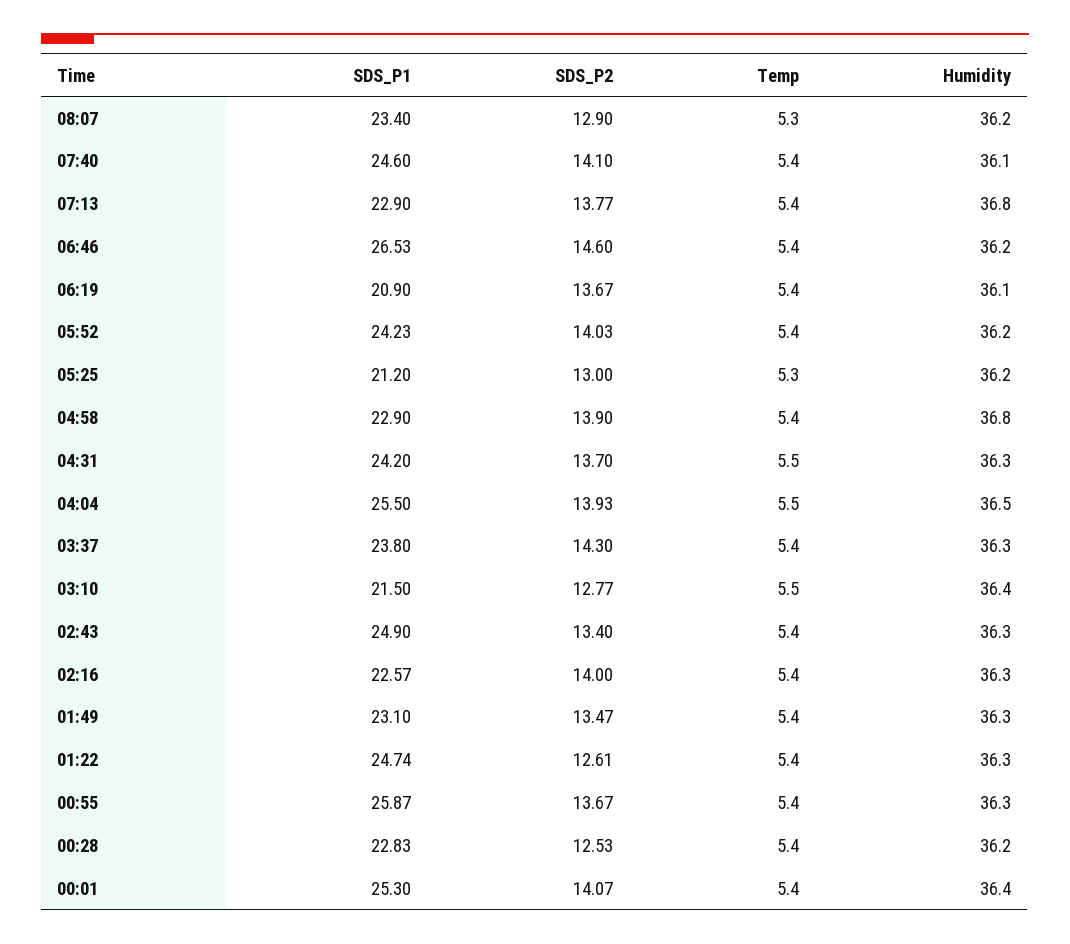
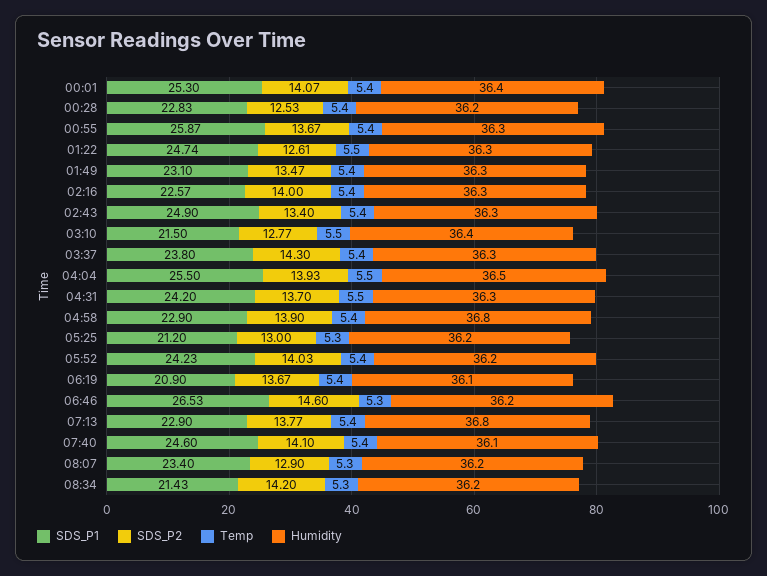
Temp, 06:46: 5.4 -> 5.3
Temp, 01:22: 5.4 -> 5.5
SDS_P1, 08:34: none -> 21.43
SDS_P2, 08:34: none -> 14.2
Temp, 08:34: none -> 5.3
Humidity, 08:34: none -> 36.2

